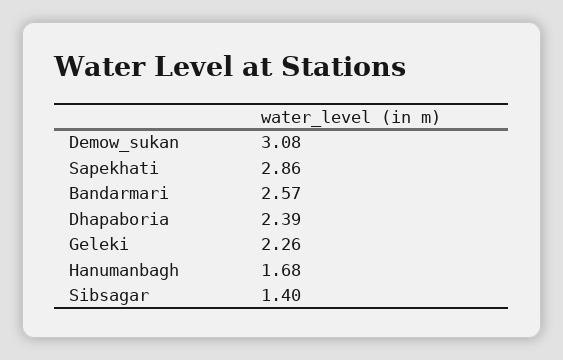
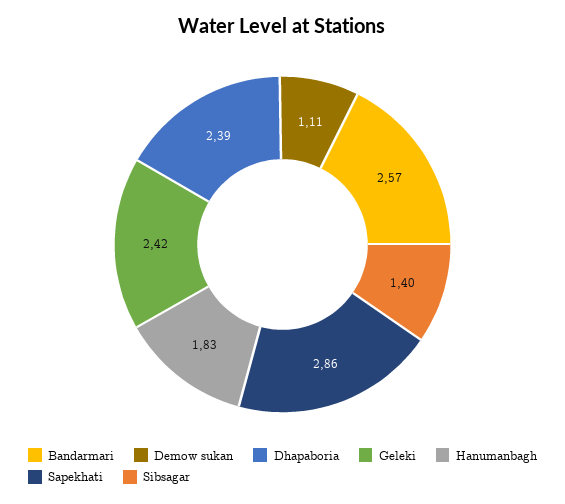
Demow_sukan: 3.08 -> 1.11
Geleki: 2.26 -> 2.42
Hanumanbagh: 1.68 -> 1.83

